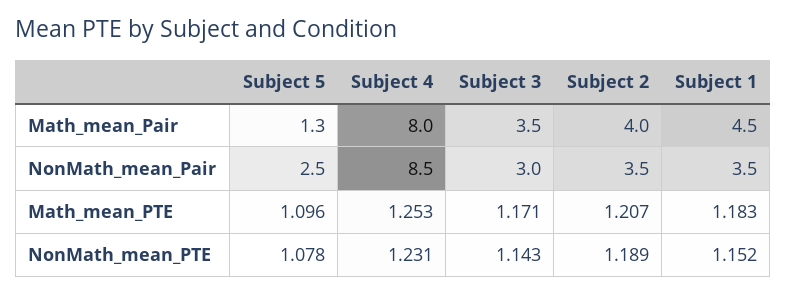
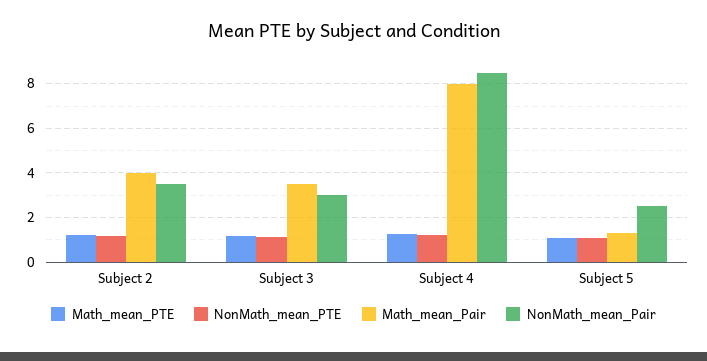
Math_mean_Pair, Subject 1: 4.5 -> none
NonMath_mean_Pair, Subject 1: 3.5 -> none
Math_mean_PTE, Subject 1: 1.183 -> none
NonMath_mean_PTE, Subject 1: 1.152 -> none

